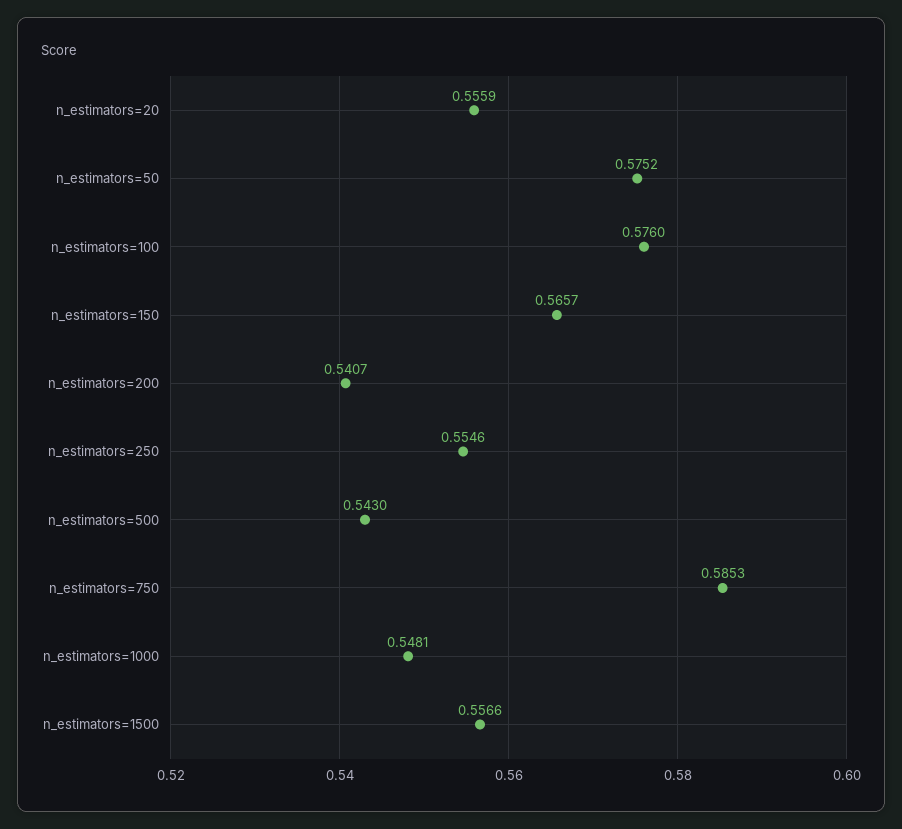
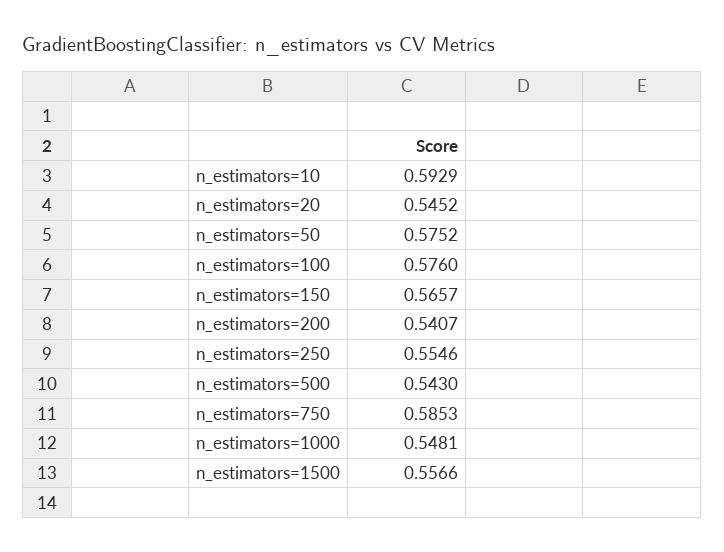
n_estimators=20: 0.5559 -> 0.5452
n_estimators=10: none -> 0.5929

